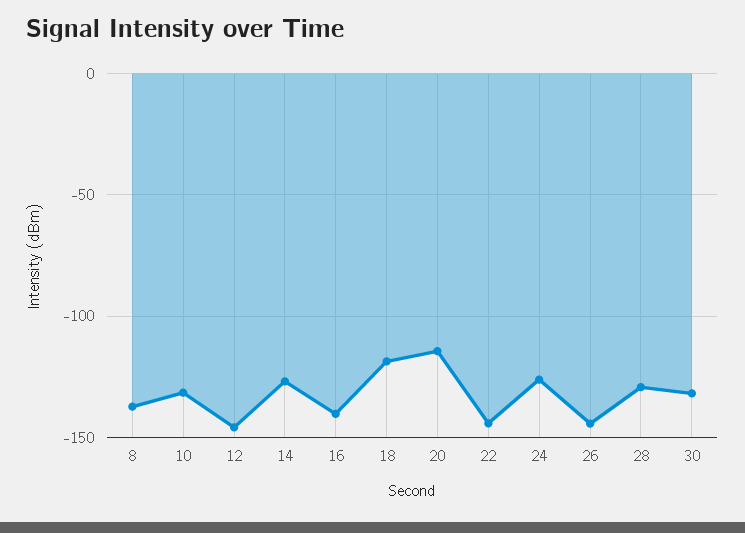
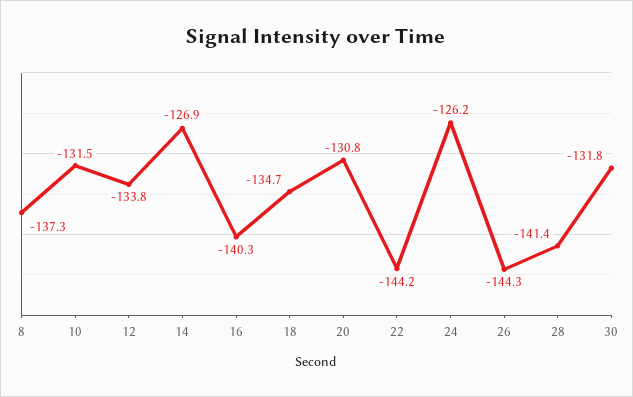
12: -145 -> -133.8
18: -120 -> -134.7
20: -115 -> -130.8
28: -130 -> -141.4

